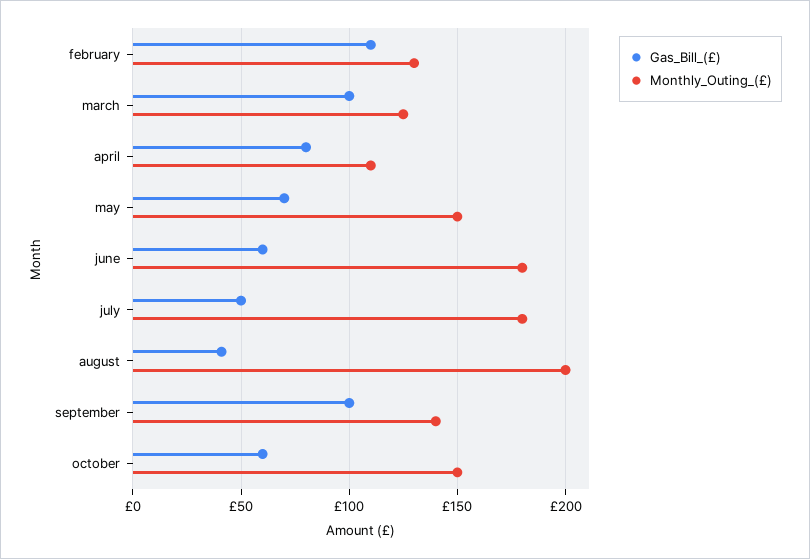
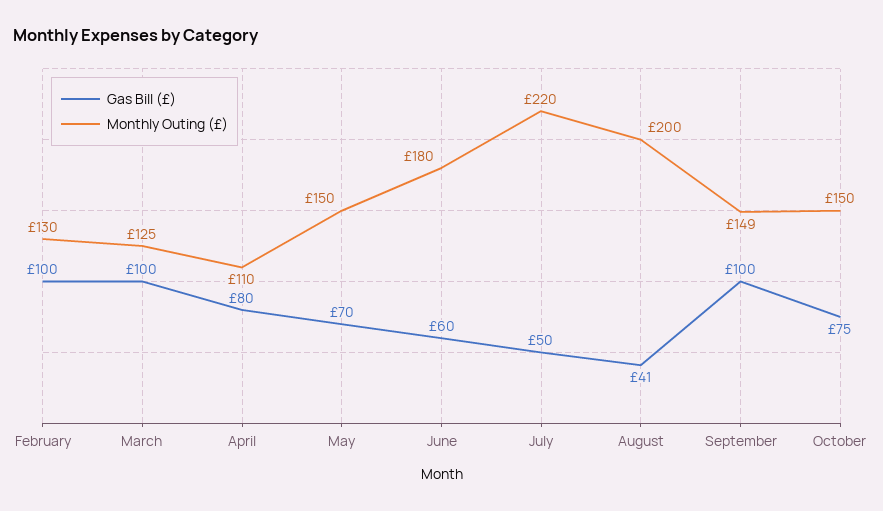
Gas_Bill_(£), february: 110 -> 100
Monthly_Outing_(£), july: 180 -> 220
Monthly_Outing_(£), september: 140 -> 149
Gas_Bill_(£), october: 60 -> 75

